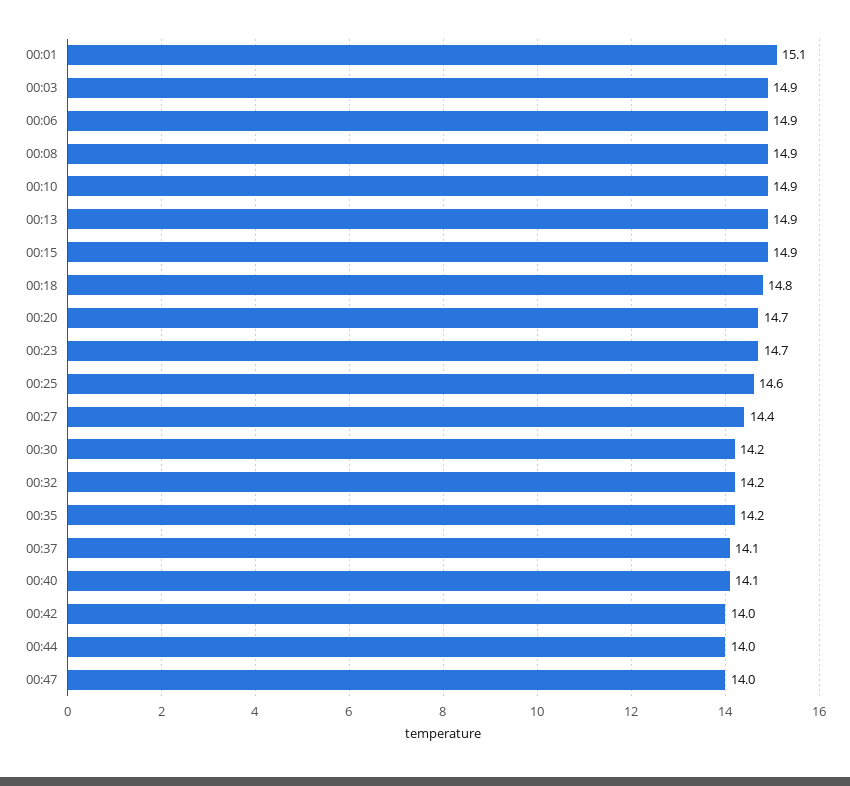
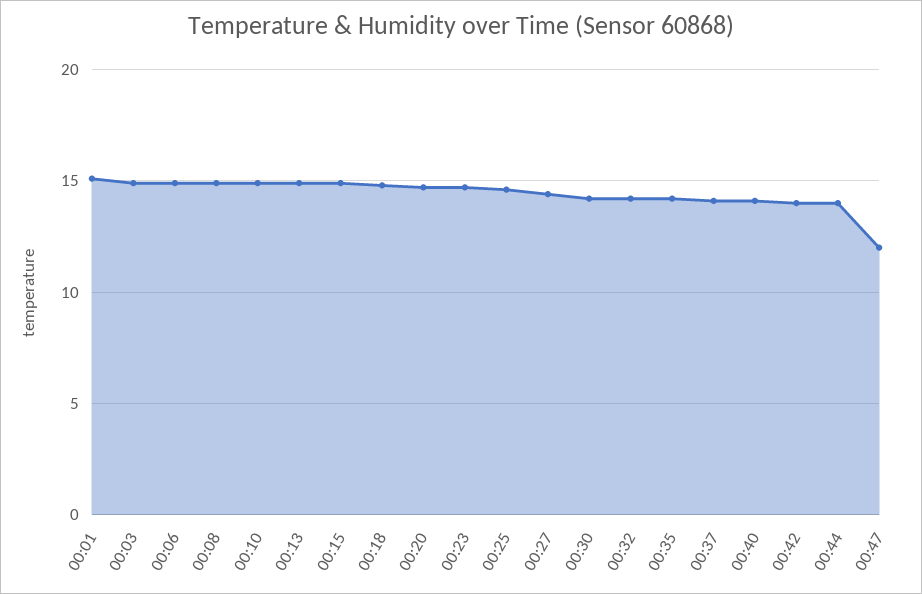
00:47: 14 -> 12

